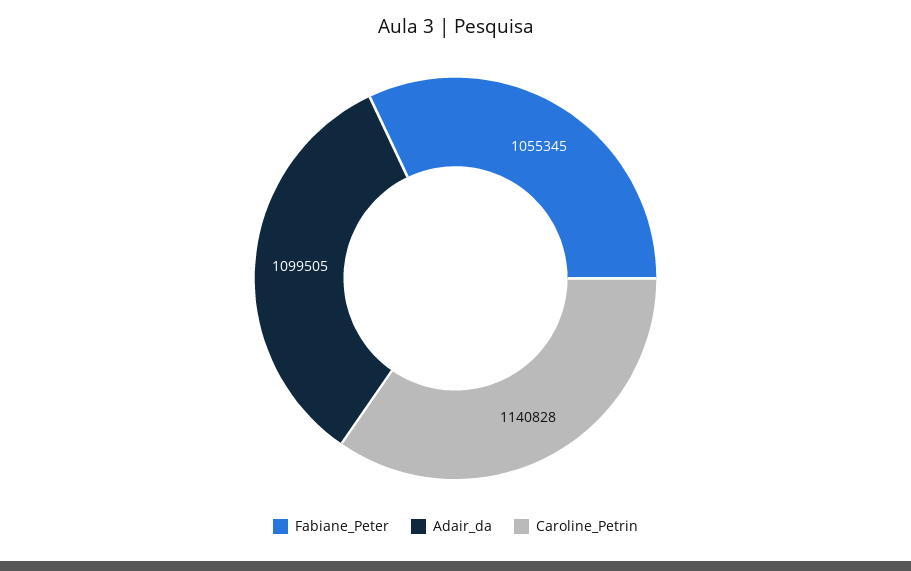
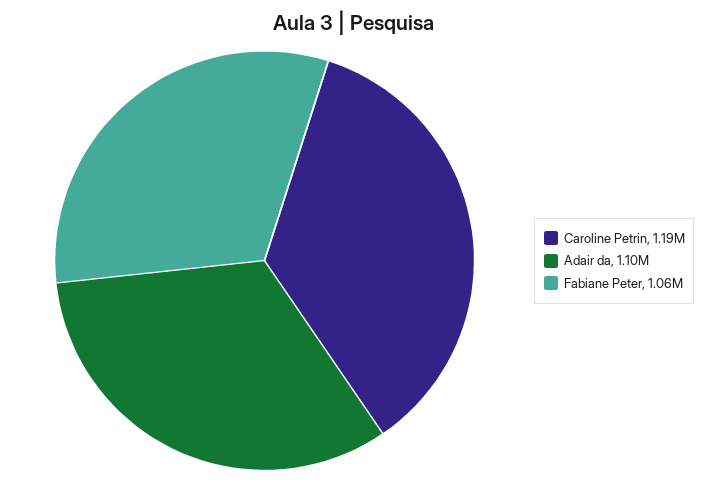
Caroline_Petrin: 1140828 -> 1190000

